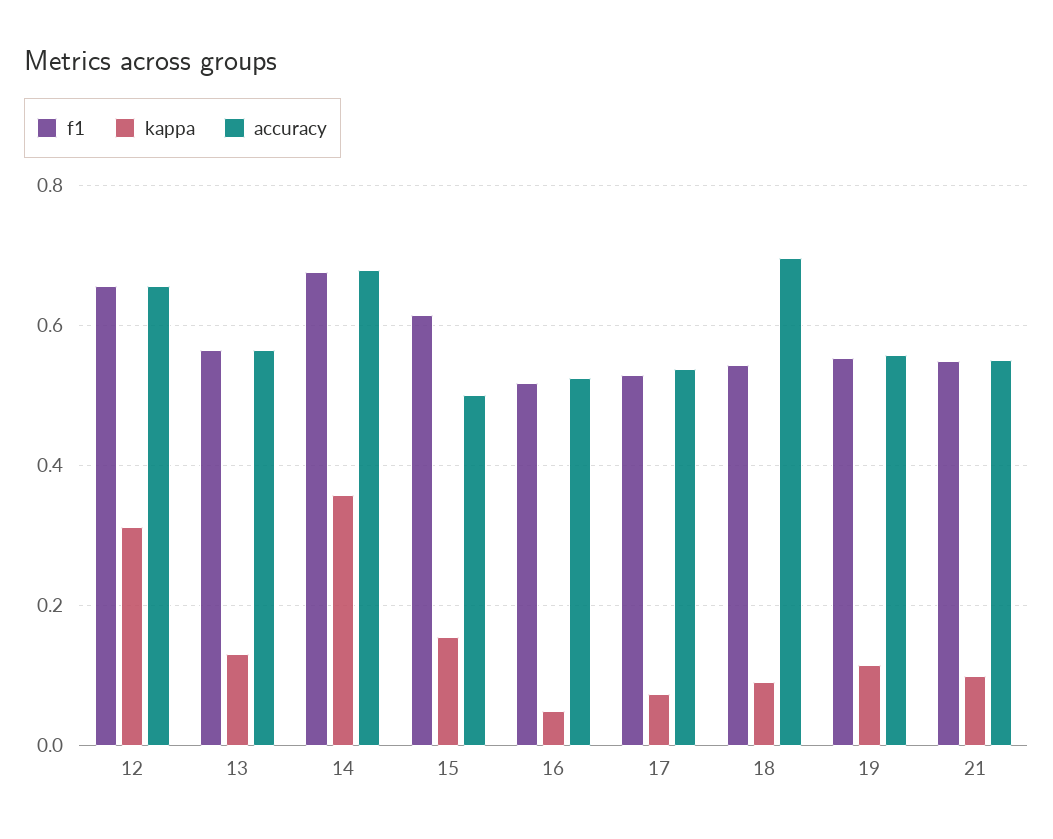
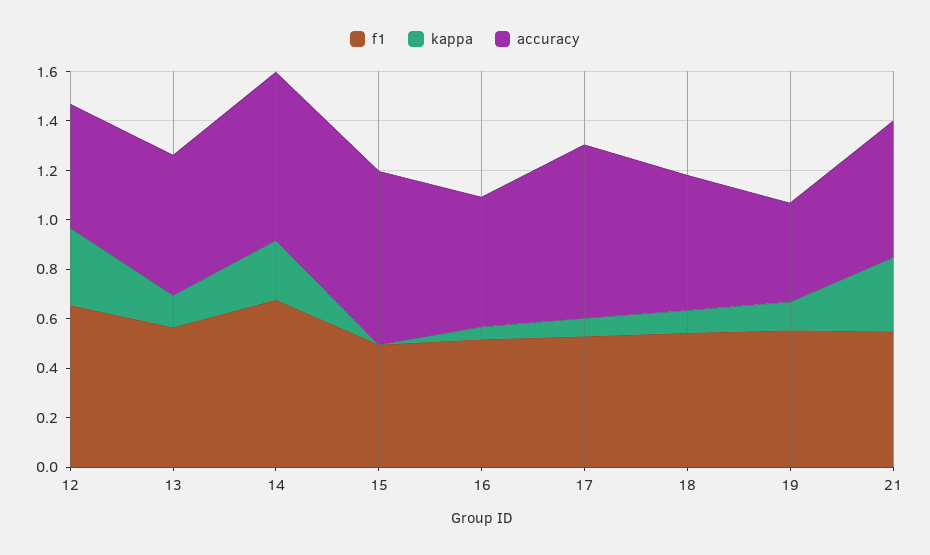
accuracy, 12: 0.66 -> 0.5
kappa, 14: 0.36 -> 0.25
f1, 15: 0.62 -> 0.5
kappa, 15: 0.16 -> 0
accuracy, 15: 0.5 -> 0.7
accuracy, 17: 0.54 -> 0.7
accuracy, 18: 0.7 -> 0.55
accuracy, 19: 0.56 -> 0.4
kappa, 21: 0.1 -> 0.3

